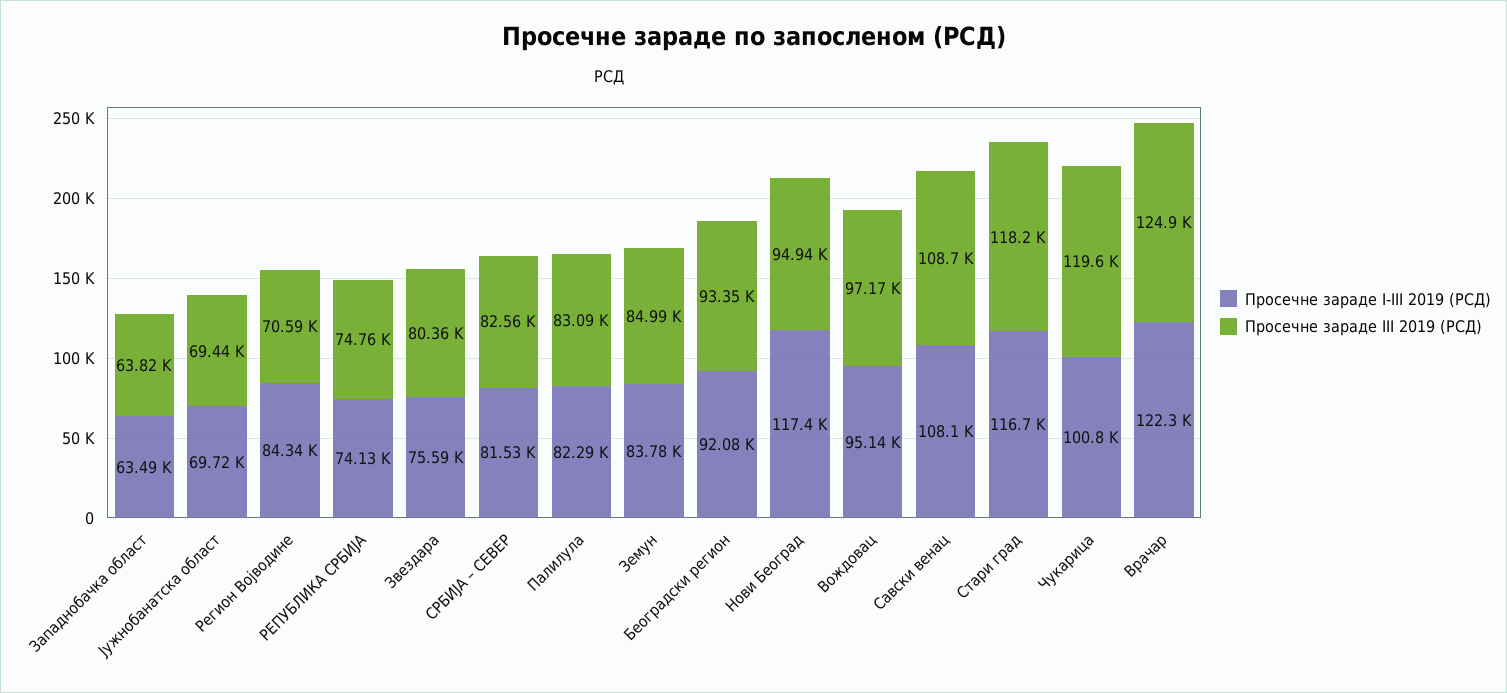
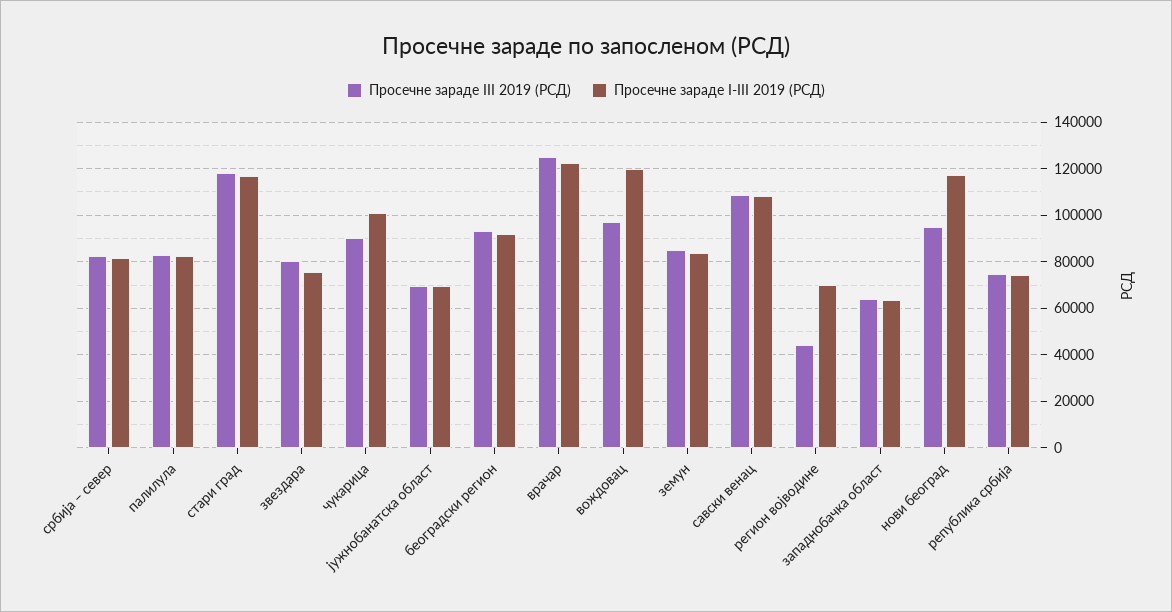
Просечне зараде I-III 2019 (РСД), Регион Војводине: 84340 -> 70000
Просечне зараде III 2019 (РСД), Регион Војводине: 70590 -> 45000
Просечне зараде I-III 2019 (РСД), Вождовац: 95140 -> 120000
Просечне зараде III 2019 (РСД), Чукарица: 119600 -> 90000

